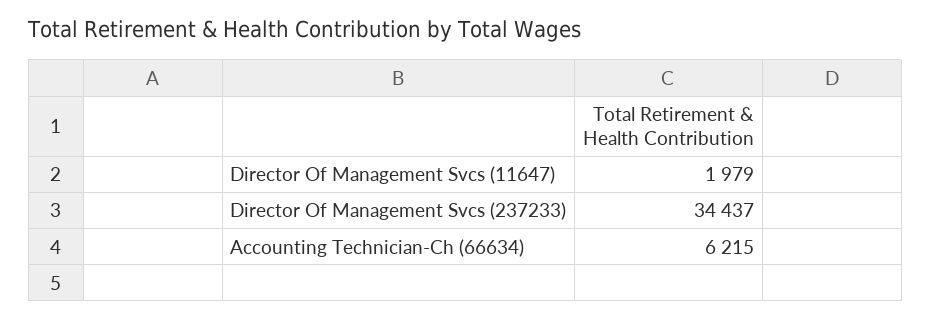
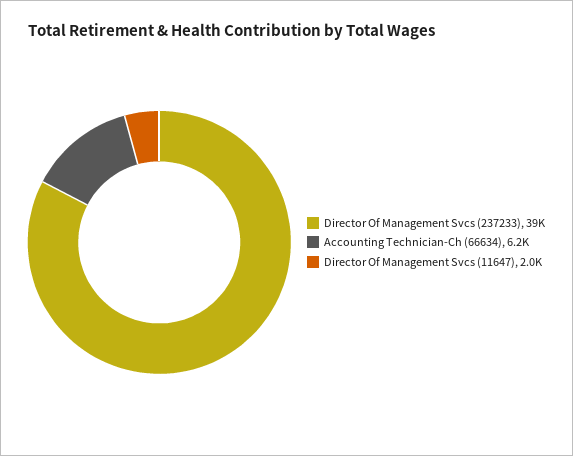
Director Of Management Svcs (237233): 34437 -> 39000

